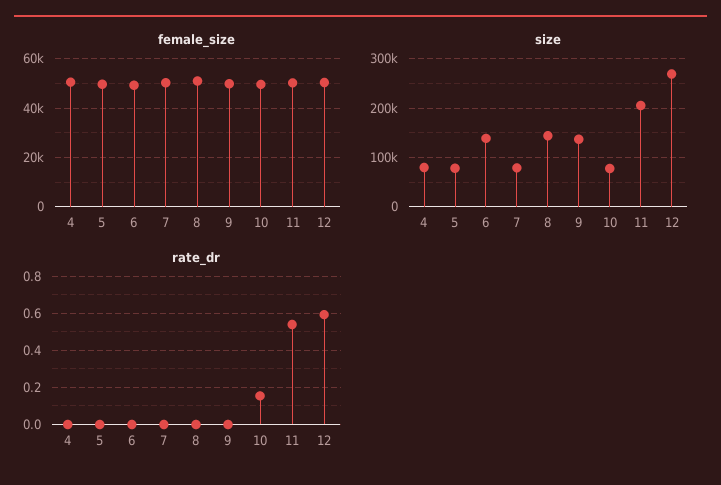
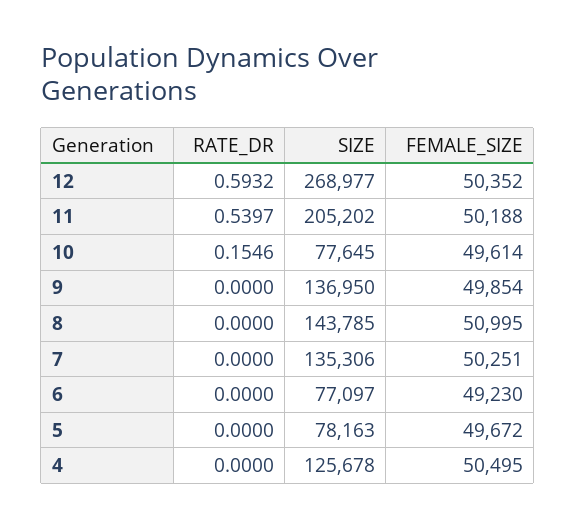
size, 4: 80000 -> 125678
size, 6: 140000 -> 77097
size, 7: 80000 -> 135306

